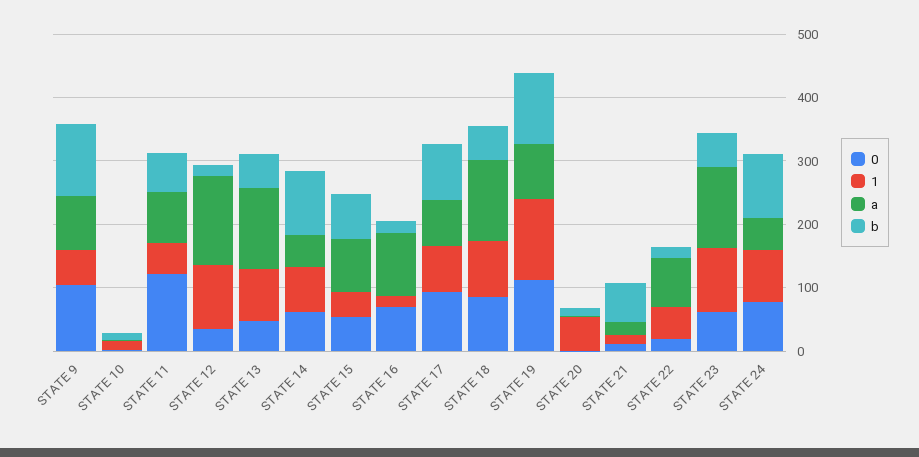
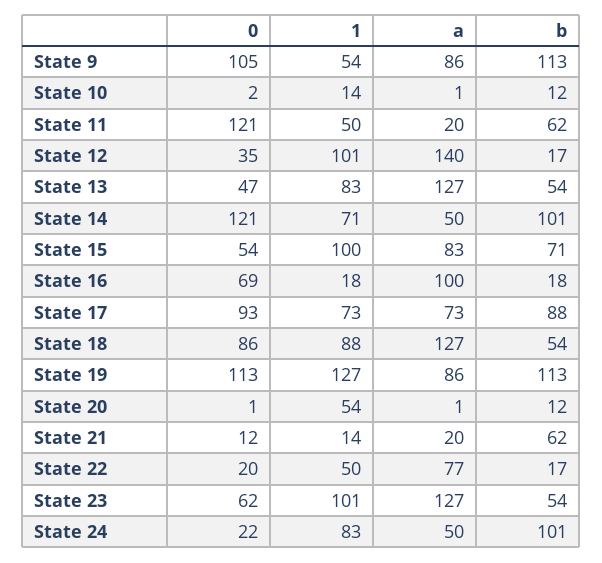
a, STATE 11: 80 -> 20
0, STATE 14: 60 -> 121
1, STATE 15: 40 -> 100
0, STATE 24: 80 -> 22

